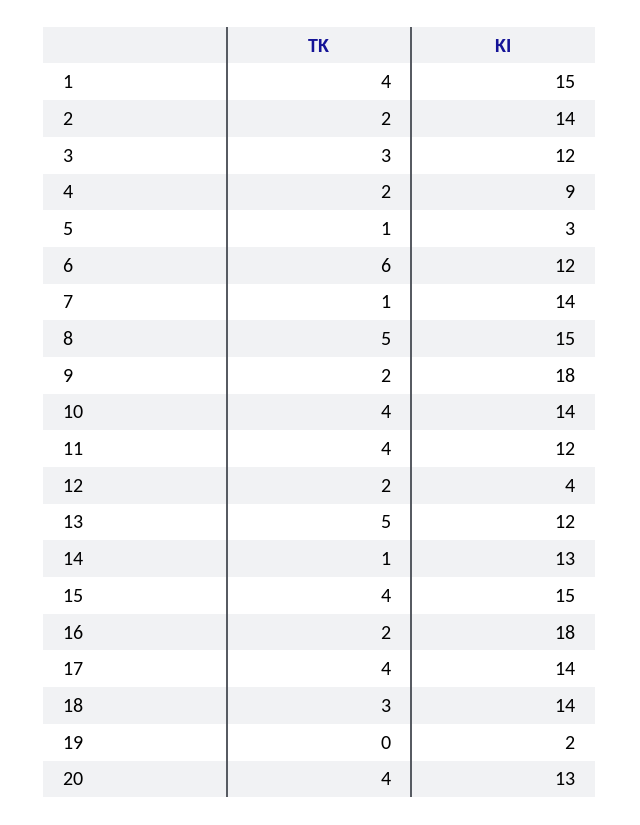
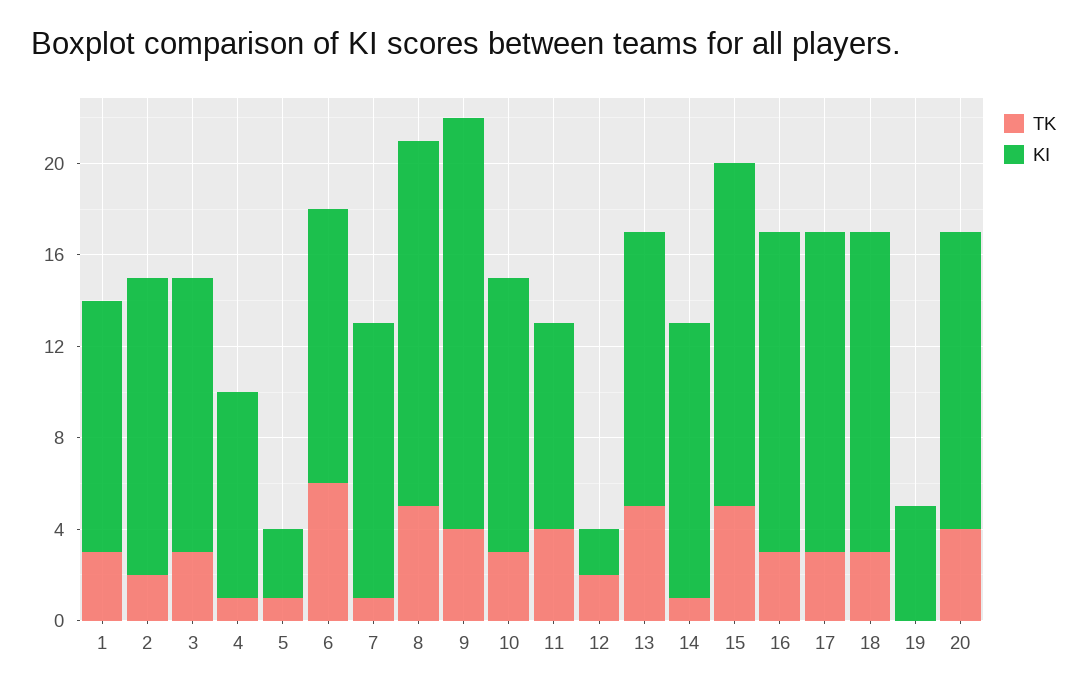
TK, 1: 4 -> 3
KI, 1: 15 -> 11
KI, 2: 14 -> 13
TK, 4: 2 -> 1
KI, 7: 14 -> 12
KI, 8: 15 -> 16
TK, 9: 2 -> 4
TK, 10: 4 -> 3
KI, 10: 14 -> 12
KI, 11: 12 -> 9
KI, 12: 4 -> 2
KI, 14: 13 -> 12
TK, 15: 4 -> 5
TK, 16: 2 -> 3
KI, 16: 18 -> 14
TK, 17: 4 -> 3
KI, 19: 2 -> 5

